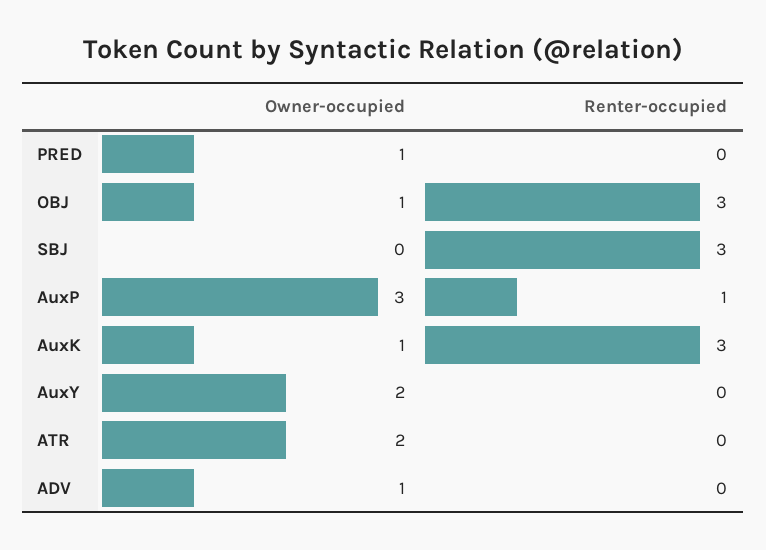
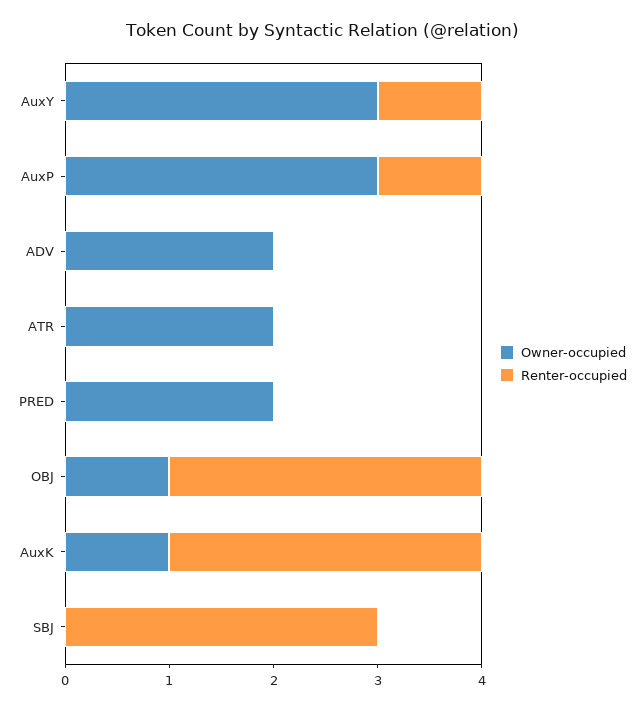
Owner-occupied, PRED: 1 -> 2
Owner-occupied, AuxY: 2 -> 3
Renter-occupied, AuxY: 0 -> 1
Owner-occupied, ADV: 1 -> 2

